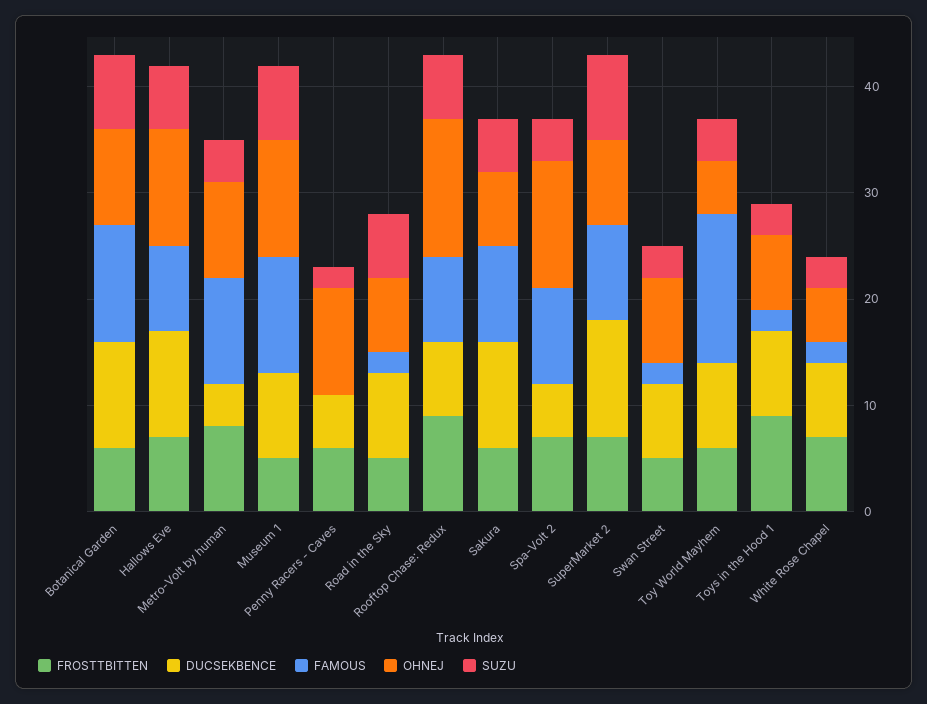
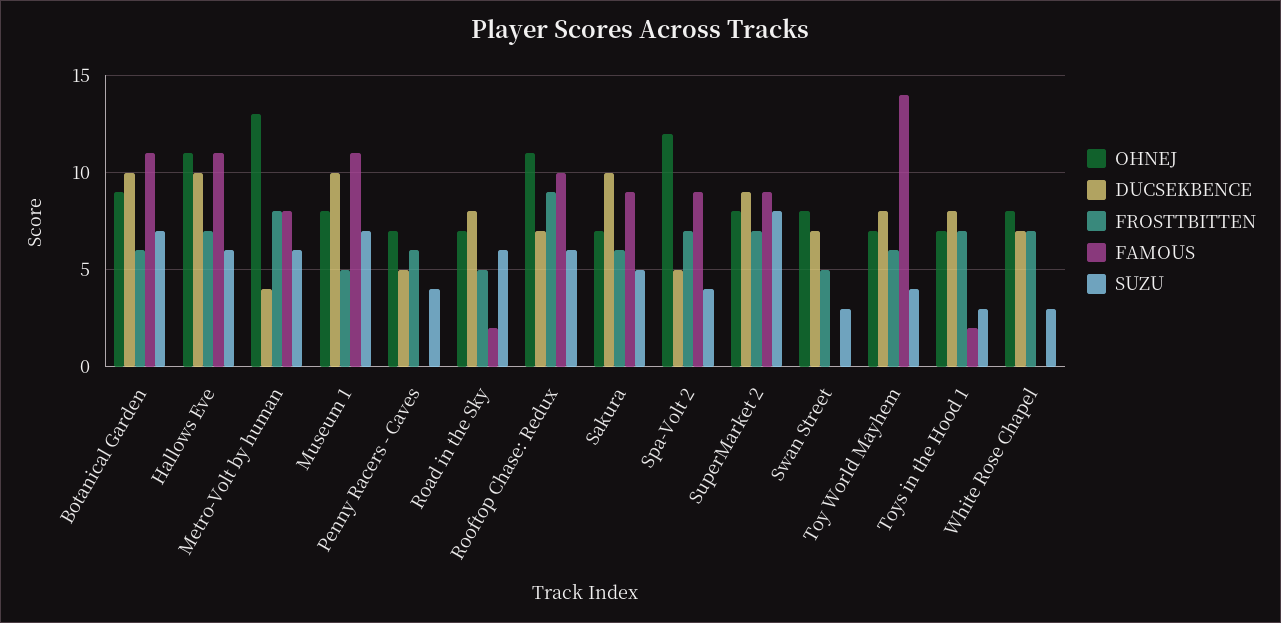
FAMOUS, Hallows Eve: 8 -> 11
FAMOUS, Metro-Volt by human: 10 -> 8
OHNEJ, Metro-Volt by human: 9 -> 13
SUZU, Metro-Volt by human: 4 -> 6
DUCSEKBENCE, Museum 1: 8 -> 10
OHNEJ, Museum 1: 11 -> 8
OHNEJ, Penny Racers - Caves: 10 -> 7
SUZU, Penny Racers - Caves: 2 -> 4
FAMOUS, Rooftop Chase: Redux: 8 -> 10
OHNEJ, Rooftop Chase: Redux: 13 -> 11
DUCSEKBENCE, SuperMarket 2: 11 -> 9
FAMOUS, Swan Street: 2 -> 0
OHNEJ, Toy World Mayhem: 5 -> 7
FROSTTBITTEN, Toys in the Hood 1: 9 -> 7
FAMOUS, White Rose Chapel: 2 -> 0
OHNEJ, White Rose Chapel: 5 -> 8

